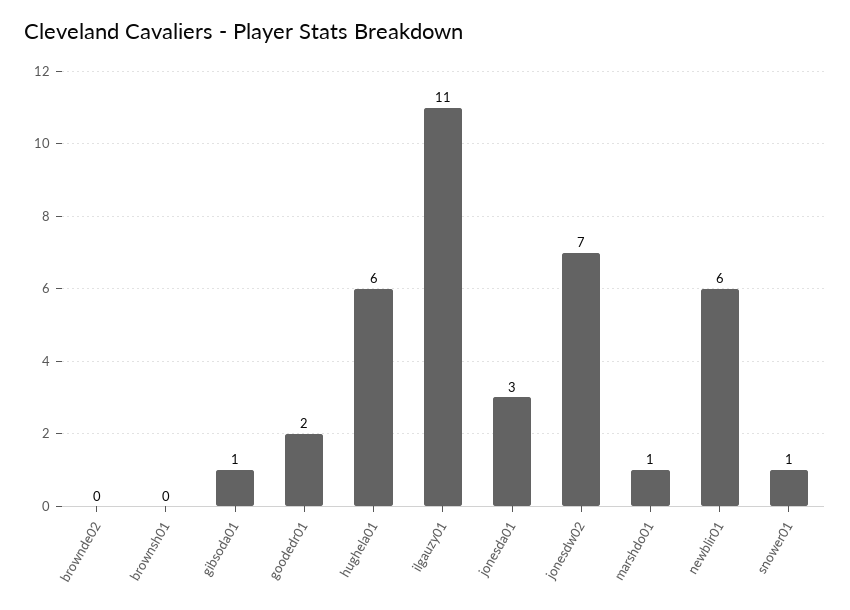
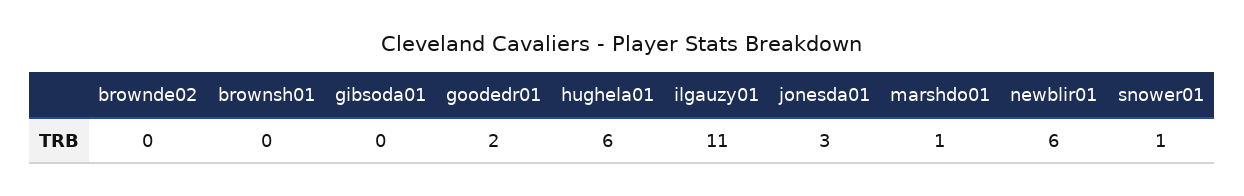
gibsoda01: 1 -> 0
jonesdw02: 7 -> none

